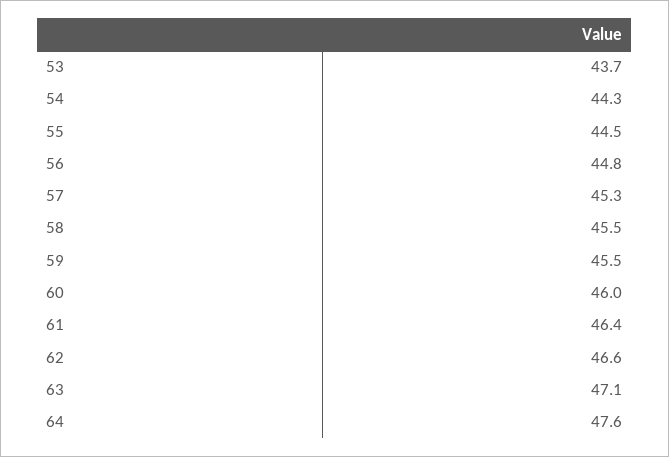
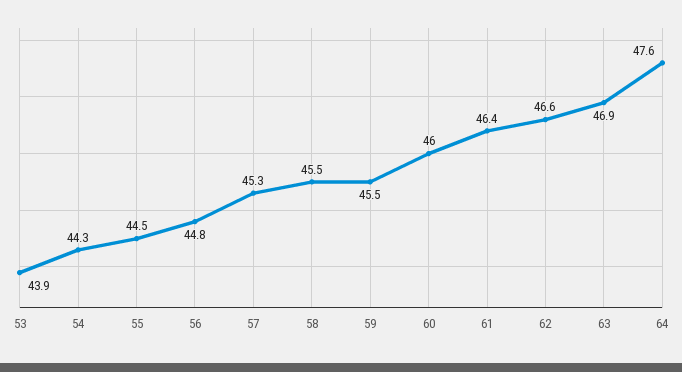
53: 43.7 -> 43.9
63: 47.1 -> 46.9

